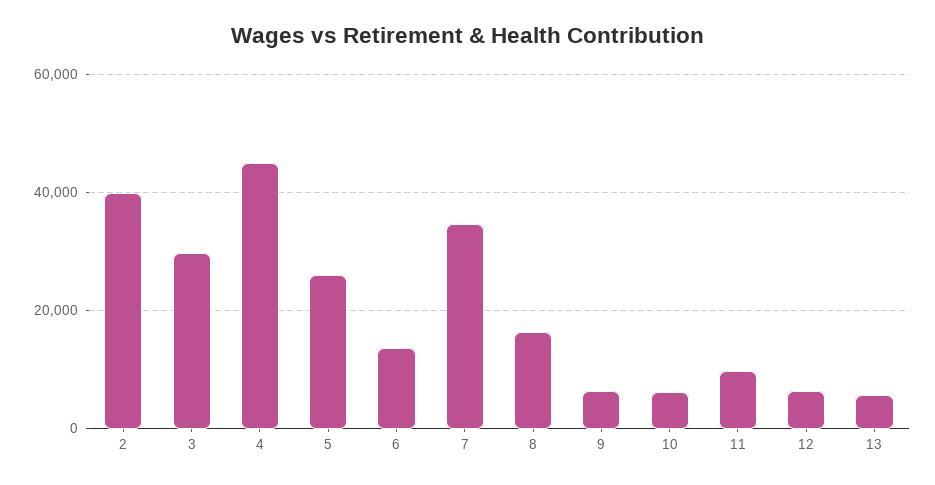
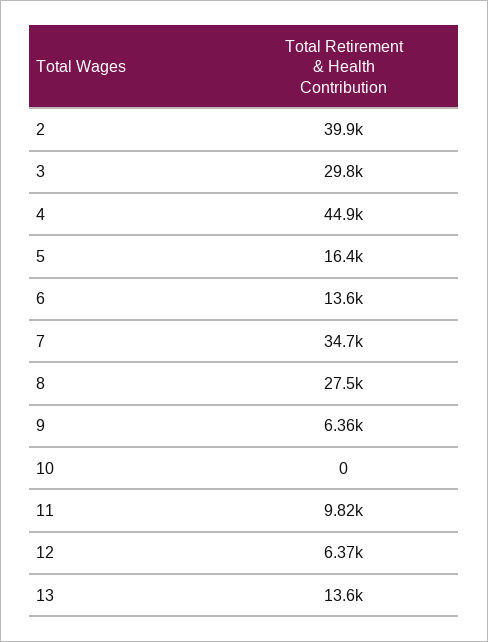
5: 26000 -> 16400
8: 16000 -> 27500
10: 6000 -> 0
13: 6000 -> 13600

